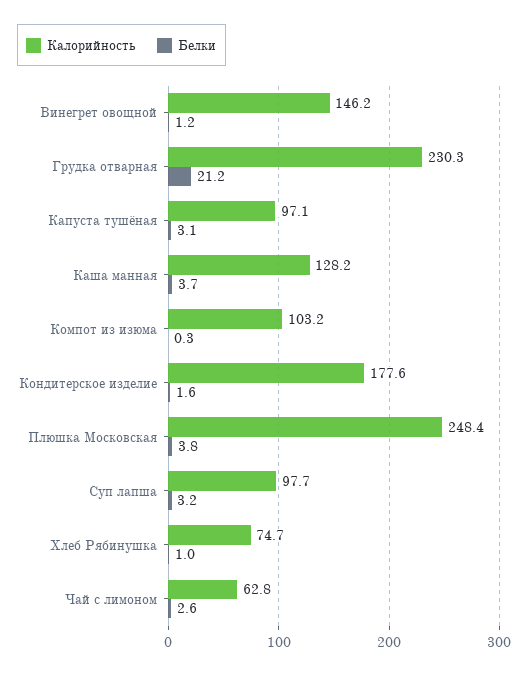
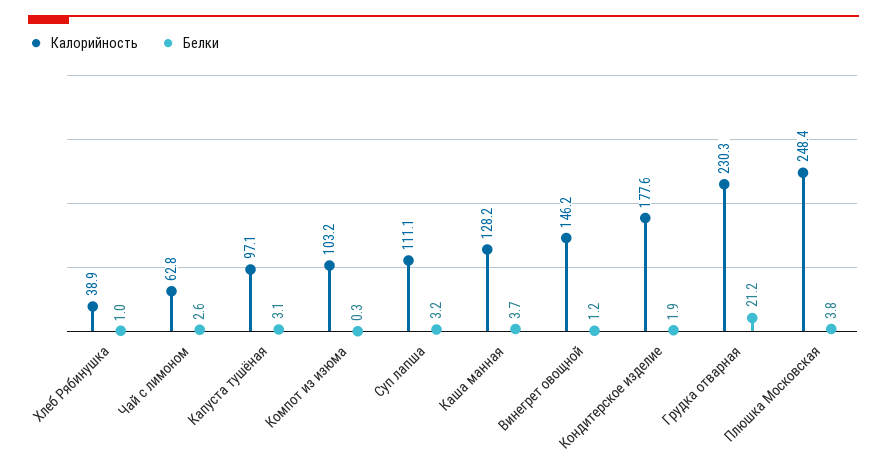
Белки, Кондитерское изделие: 1.6 -> 1.9
Калорийность, Суп лапша: 97.7 -> 111.1
Калорийность, Хлеб Рябинушка: 74.7 -> 38.9

